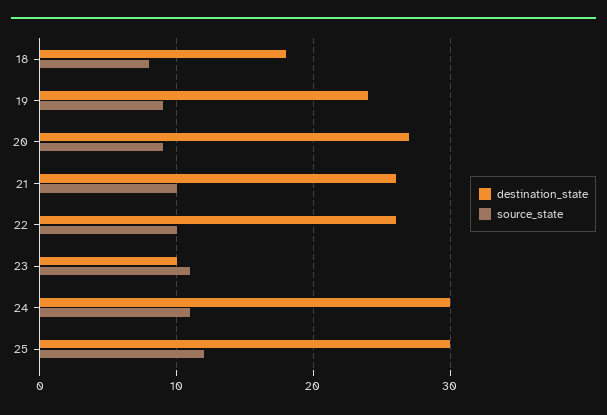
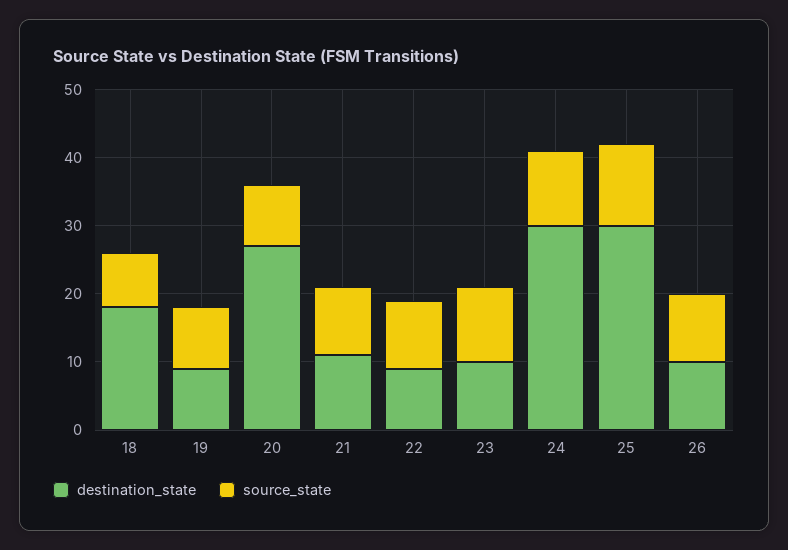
destination_state, 19: 24 -> 10
destination_state, 21: 26 -> 10
destination_state, 22: 26 -> 10
destination_state, 26: none -> 10
source_state, 26: none -> 10

